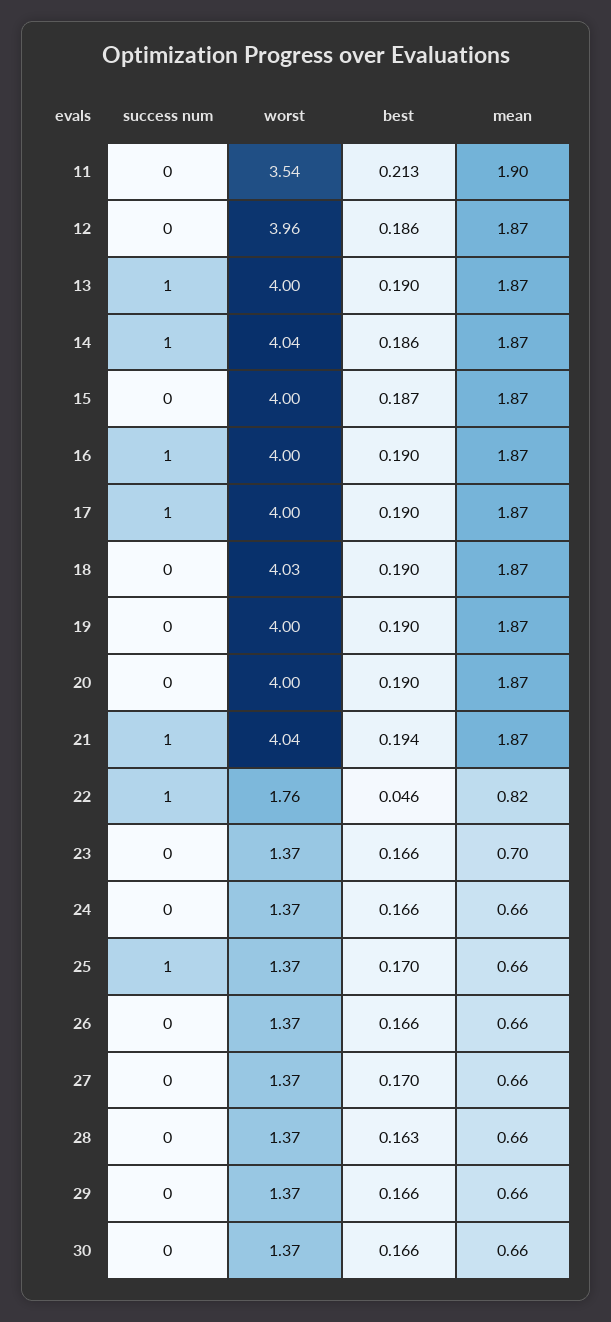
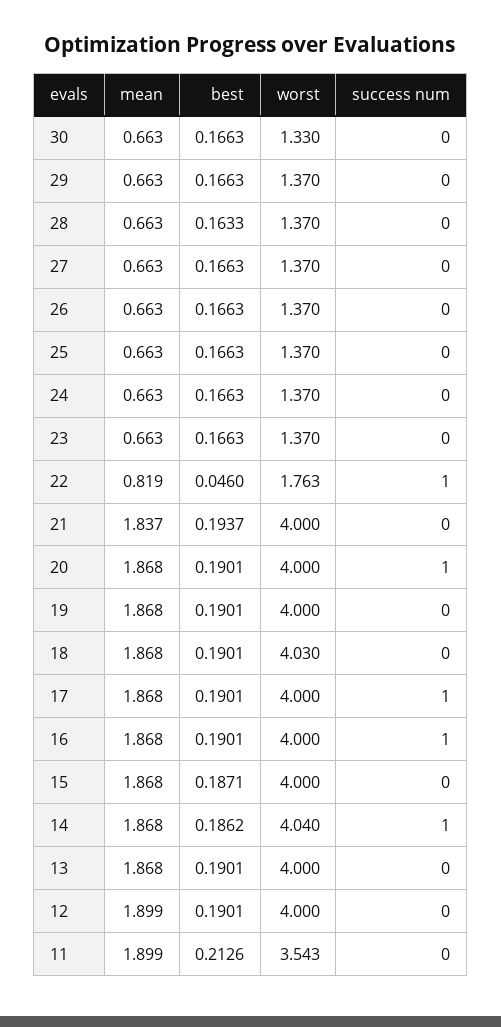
worst, 12: 3.96 -> 4
best, 12: 0.186 -> 0.1901
mean, 12: 1.87 -> 1.899
success num, 13: 1 -> 0
success num, 20: 0 -> 1
success num, 21: 1 -> 0
worst, 21: 4.04 -> 4
mean, 21: 1.87 -> 1.837
mean, 23: 0.7 -> 0.663
success num, 25: 1 -> 0
best, 25: 0.17 -> 0.1663
best, 27: 0.17 -> 0.1663
worst, 30: 1.37 -> 1.33

